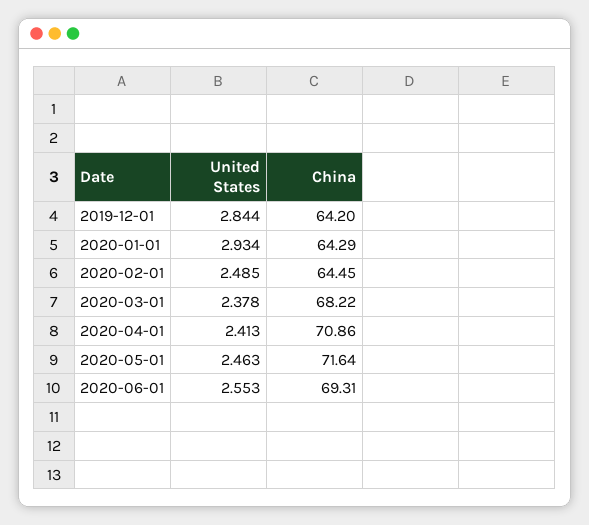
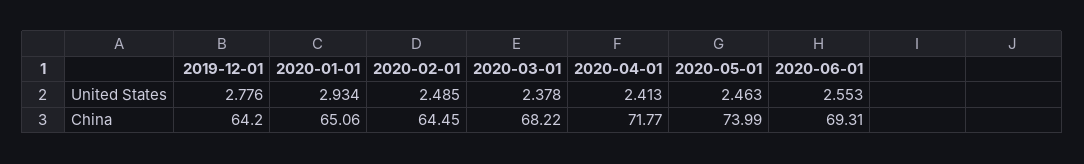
United States, 2019-12-01: 2.844 -> 2.776
China, 2020-01-01: 64.29 -> 65.06
China, 2020-04-01: 70.86 -> 71.77
China, 2020-05-01: 71.64 -> 73.99

